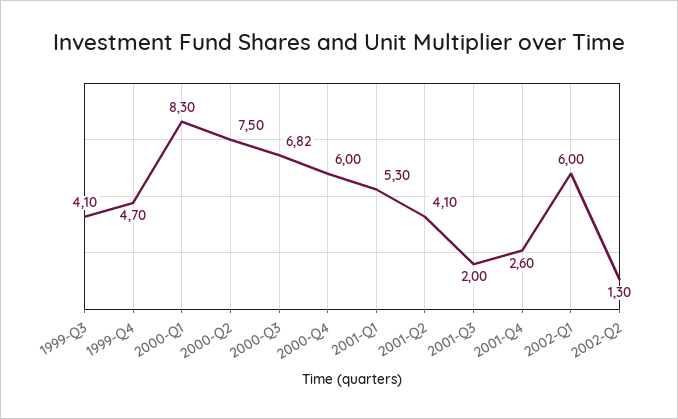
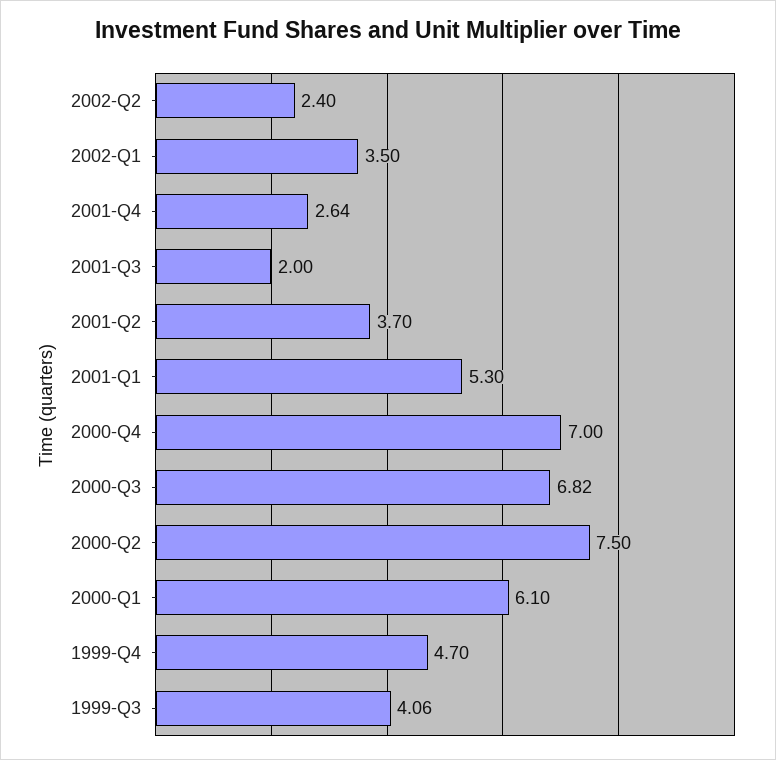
1999-Q3: 4.1 -> 4.06
2000-Q1: 8.3 -> 6.1
2000-Q4: 6 -> 7
2001-Q2: 4.1 -> 3.7
2001-Q4: 2.6 -> 2.64
2002-Q1: 6 -> 3.5
2002-Q2: 1.3 -> 2.4

